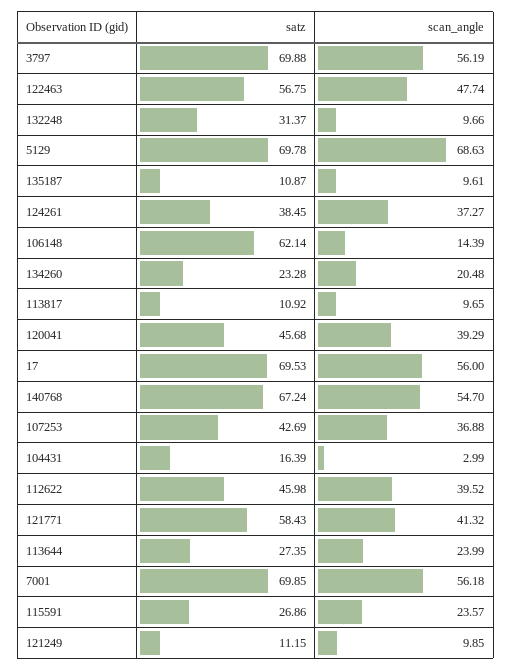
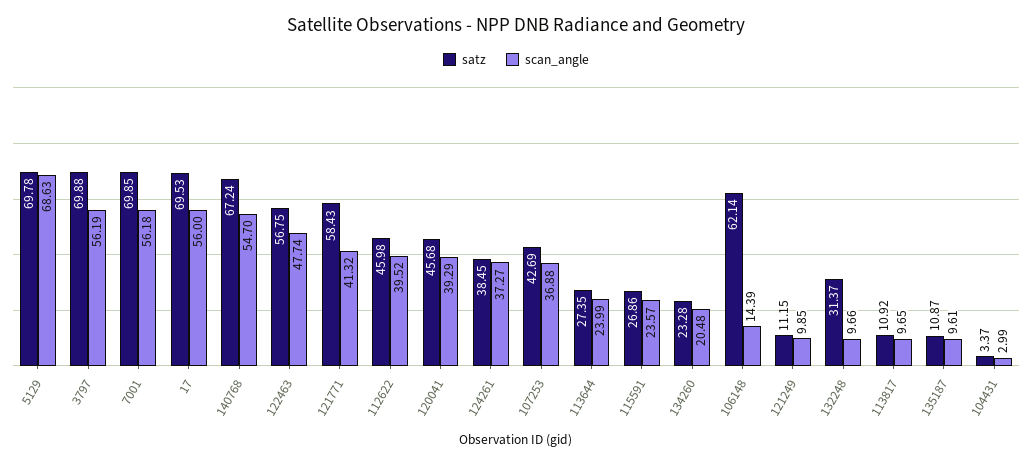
satz, 104431: 16.39 -> 3.37

